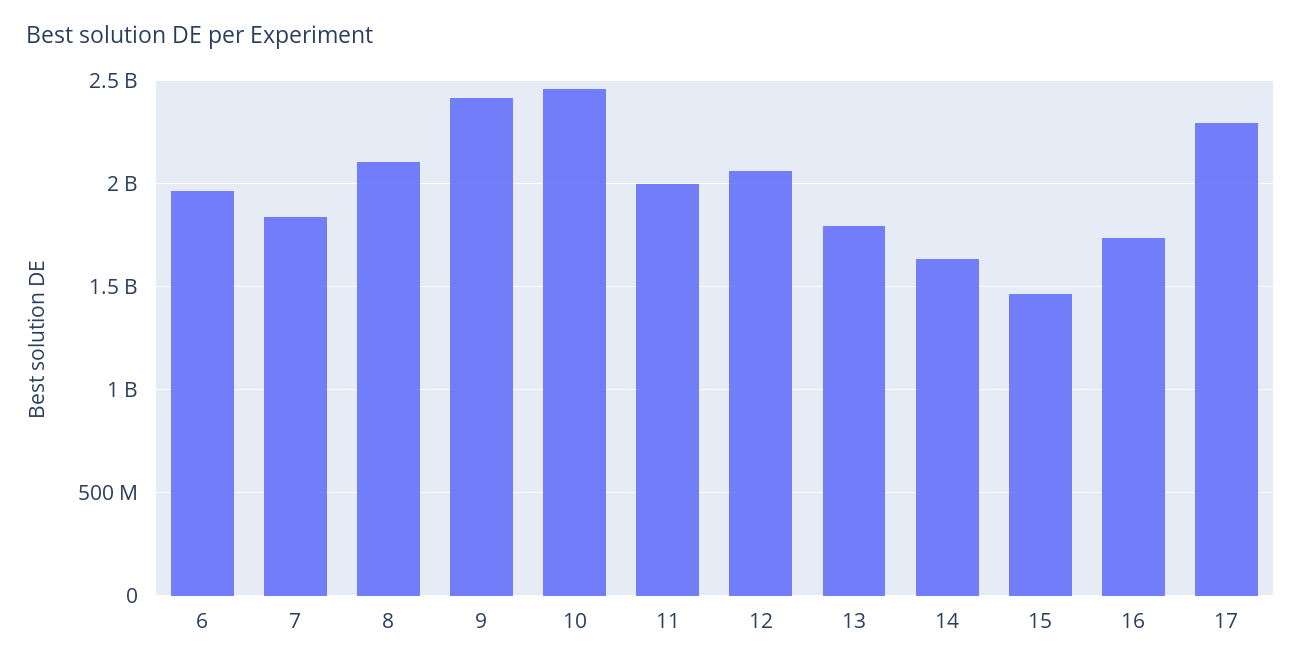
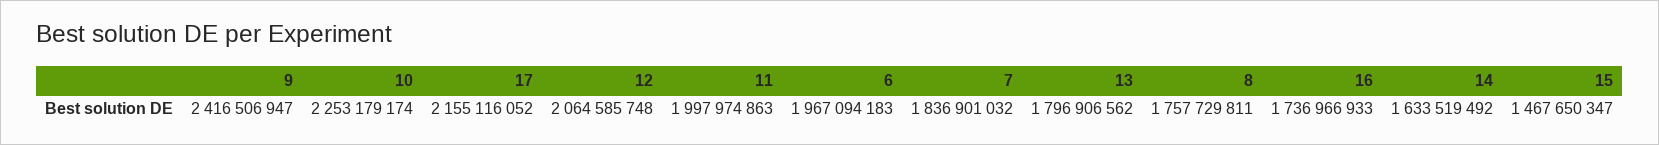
8: 2100000000 -> 1757729811
10: 2450000000 -> 2253179174
17: 2300000000 -> 2155116052

